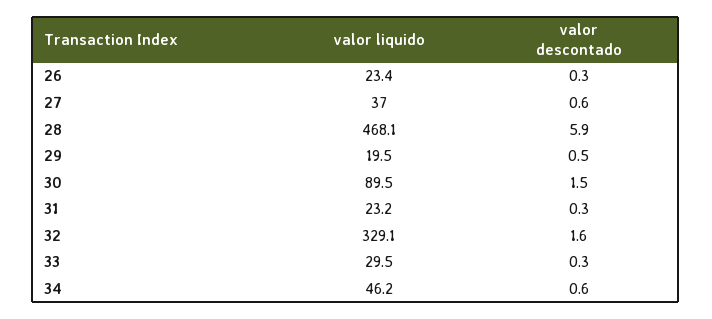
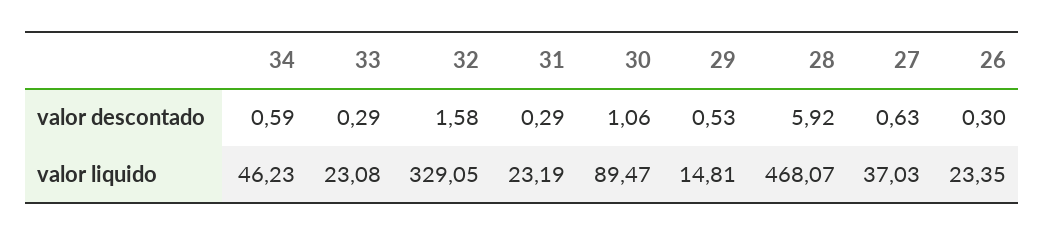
valor liquido, 29: 19.5 -> 14.81
valor descontado, 30: 1.5 -> 1.06
valor liquido, 33: 29.5 -> 23.08

